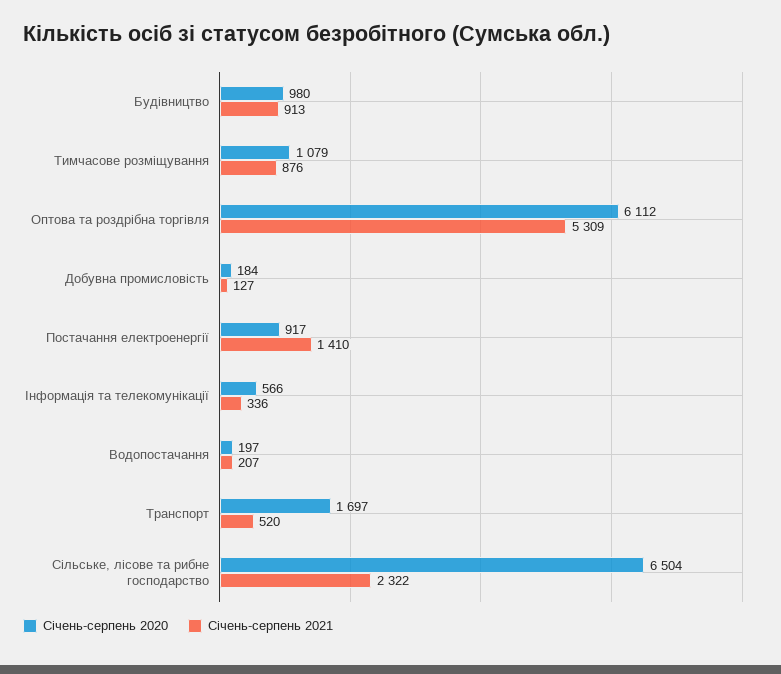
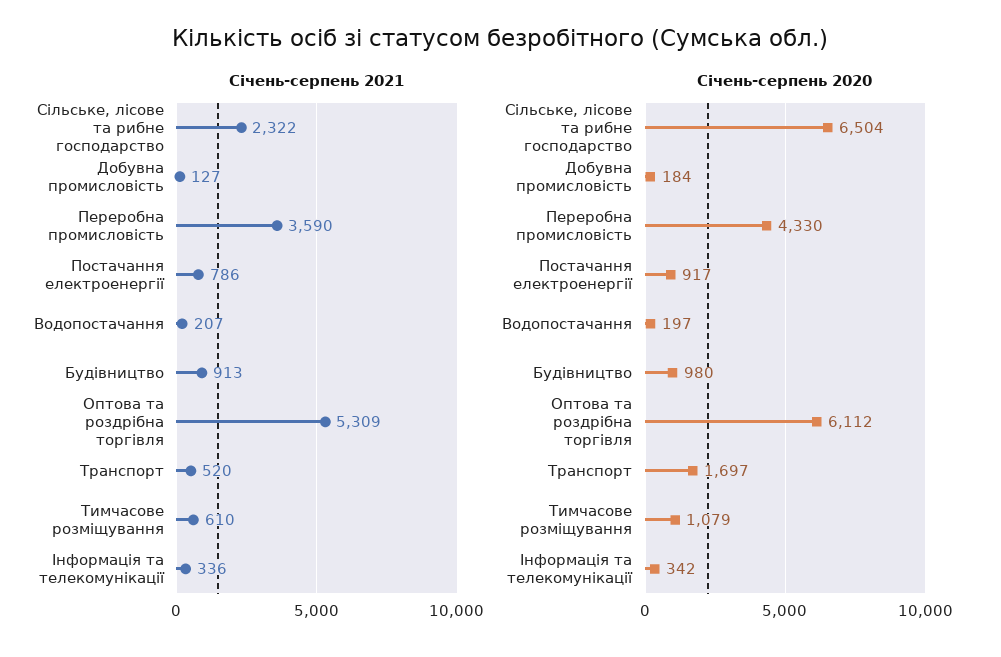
Січень-серпень 2021, Тимчасове розміщування: 876 -> 610
Січень-серпень 2021, Постачання електроенергії: 1410 -> 786
Січень-серпень 2020, Інформація та телекомунікації: 566 -> 342
Січень-серпень 2021, Переробна промисловість: none -> 3590
Січень-серпень 2020, Переробна промисловість: none -> 4330

